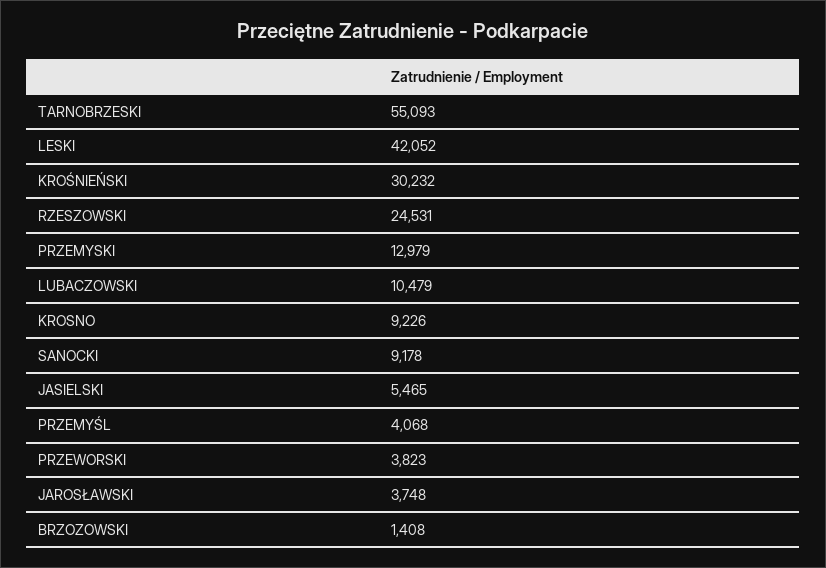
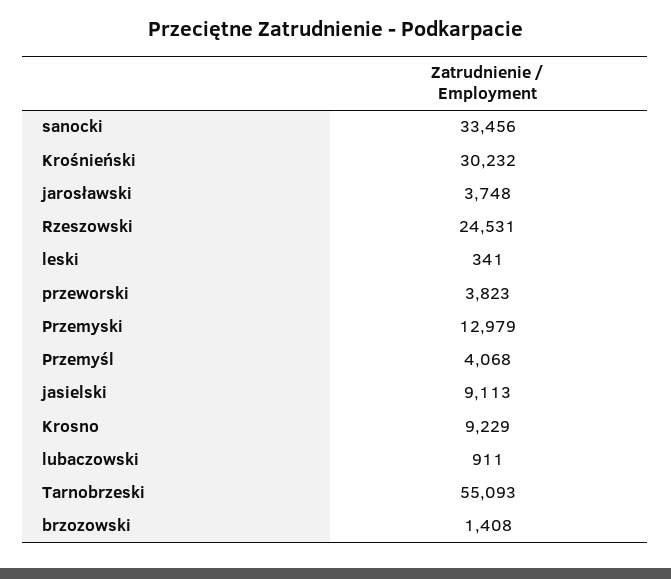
LESKI: 42052 -> 341
LUBACZOWSKI: 10479 -> 911
KROSNO: 9226 -> 9229
SANOCKI: 9178 -> 33456
JASIELSKI: 5465 -> 9113

